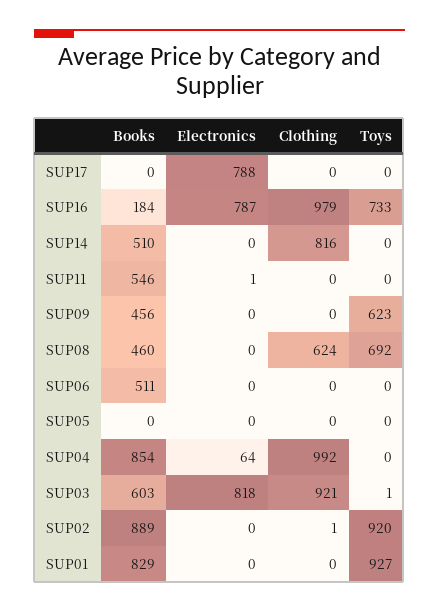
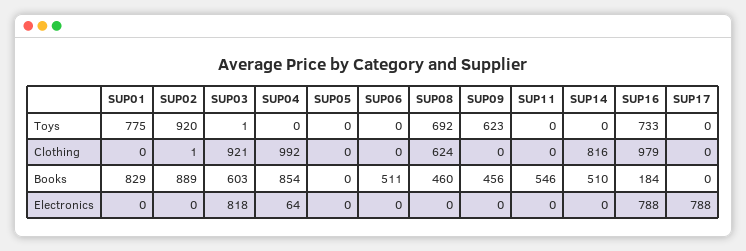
Electronics, SUP16: 787 -> 788
Electronics, SUP11: 1 -> 0
Toys, SUP01: 927 -> 775

